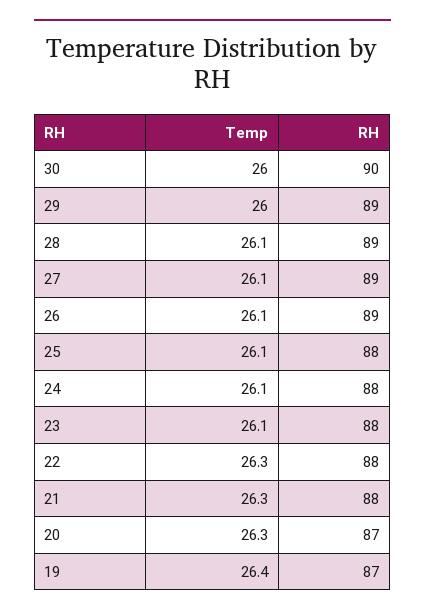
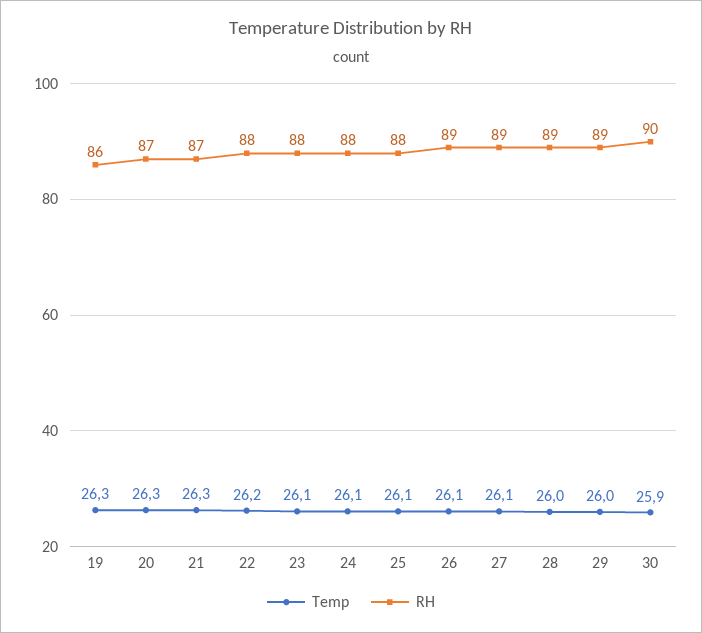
Temp, 30: 26 -> 25.9
Temp, 28: 26.1 -> 26
Temp, 22: 26.3 -> 26.2
RH, 21: 88 -> 87
Temp, 19: 26.4 -> 26.3
RH, 19: 87 -> 86

